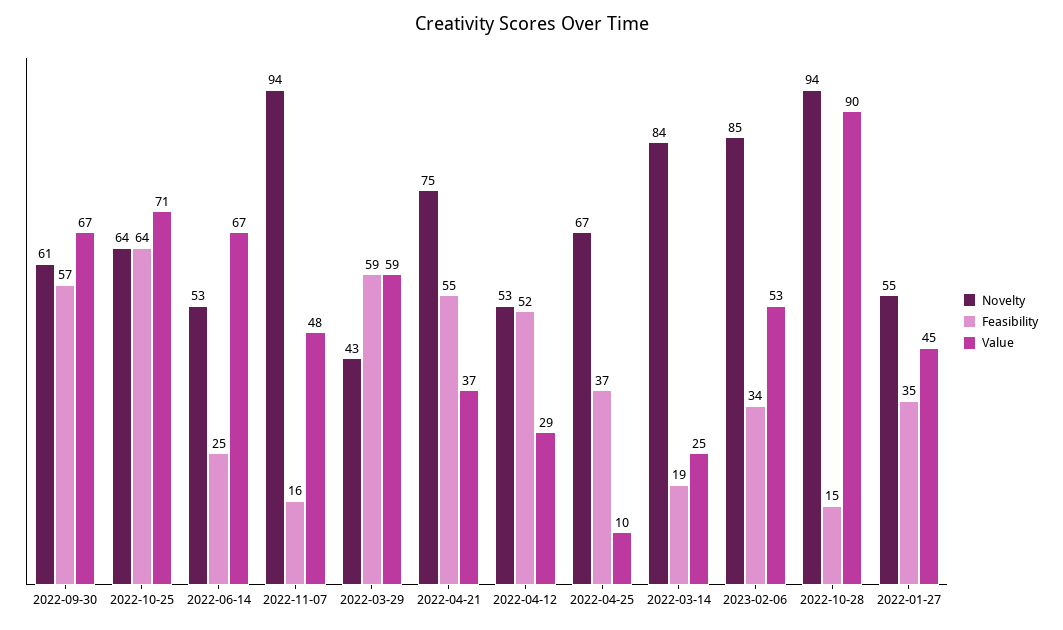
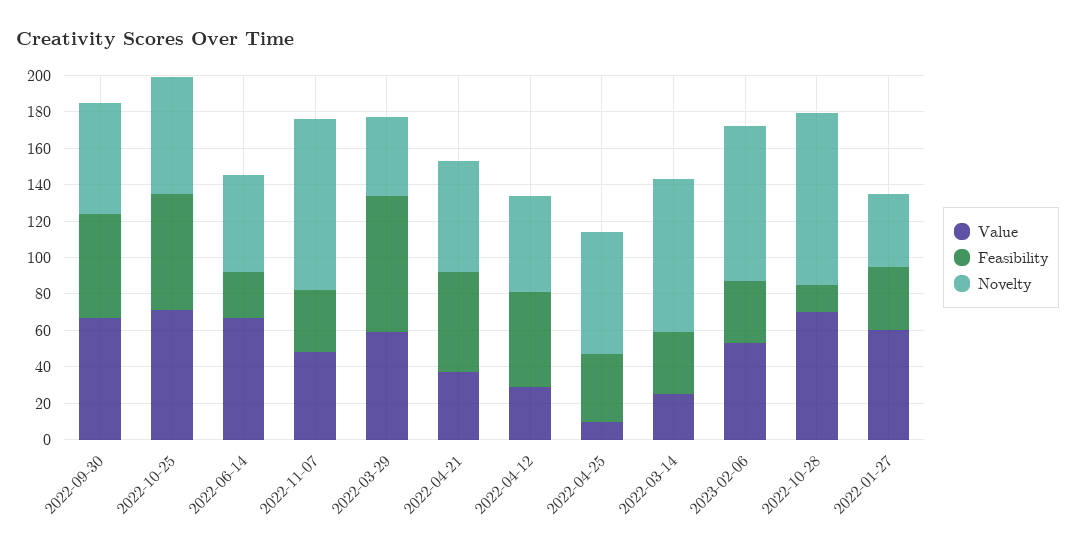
Feasibility, 2022-11-07: 16 -> 35
Feasibility, 2022-03-29: 59 -> 75
Novelty, 2022-04-21: 75 -> 60
Feasibility, 2022-03-14: 19 -> 35
Value, 2022-10-28: 90 -> 70
Novelty, 2022-01-27: 55 -> 40
Value, 2022-01-27: 45 -> 60

